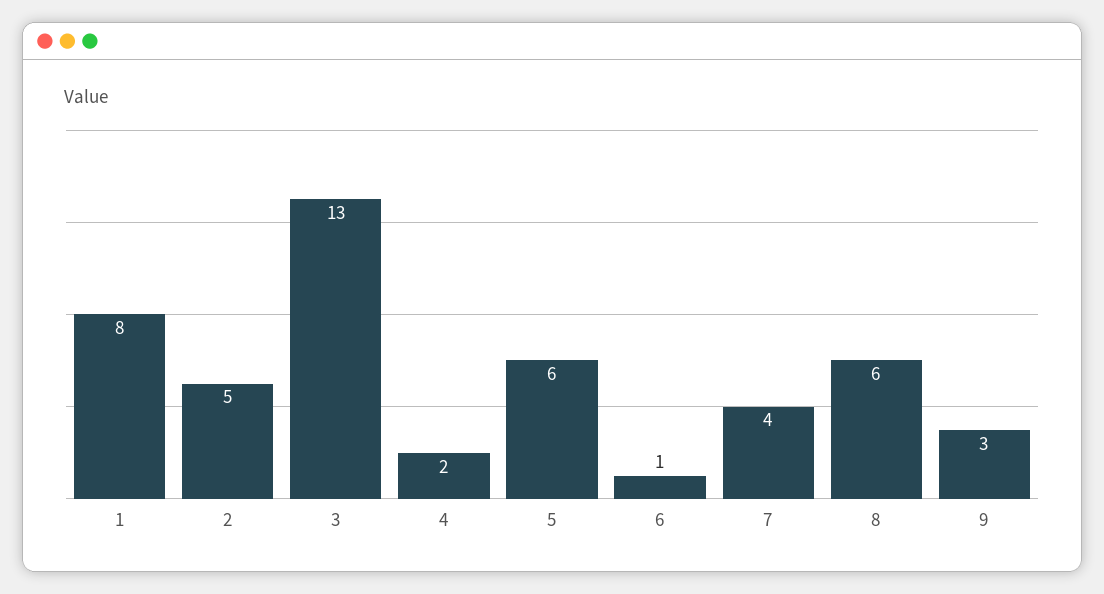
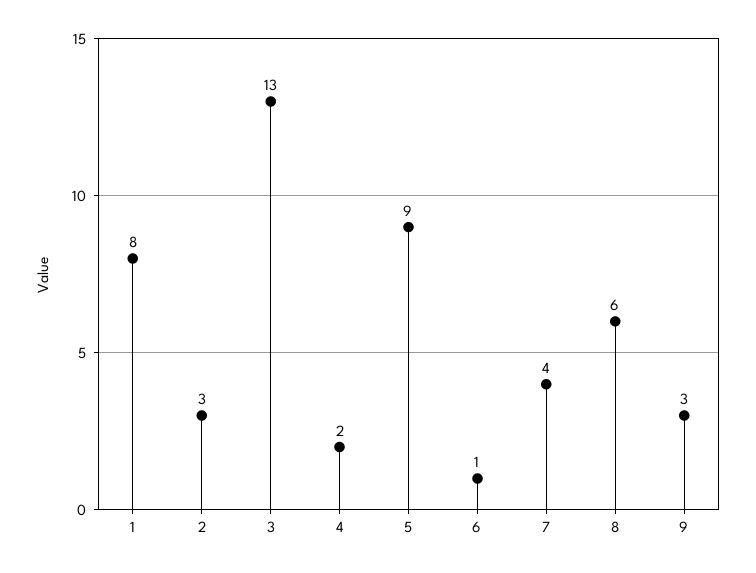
2: 5 -> 3
5: 6 -> 9

